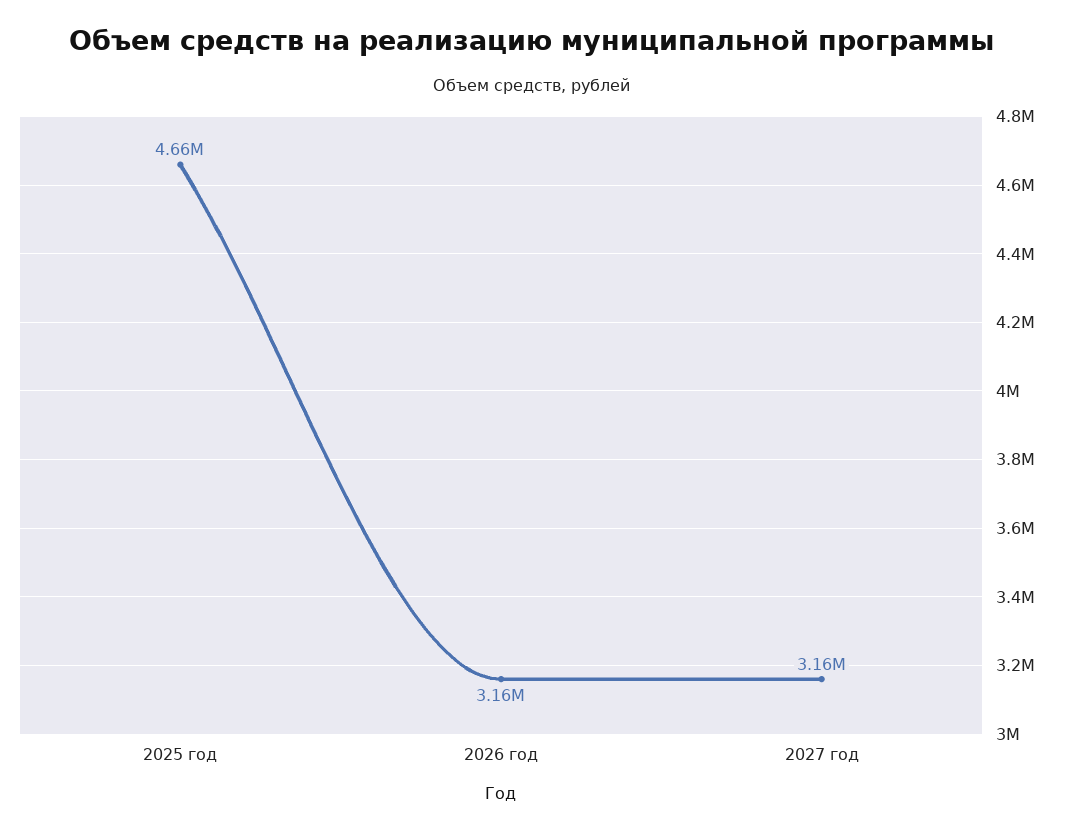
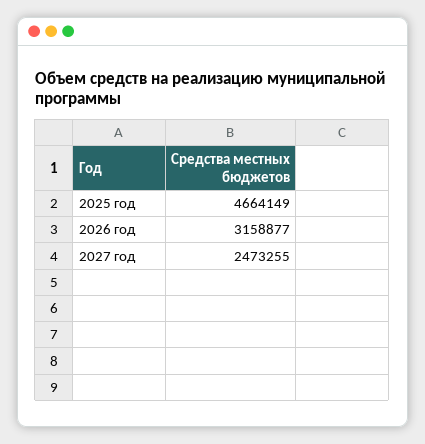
2027 год: 3160000 -> 2473255

